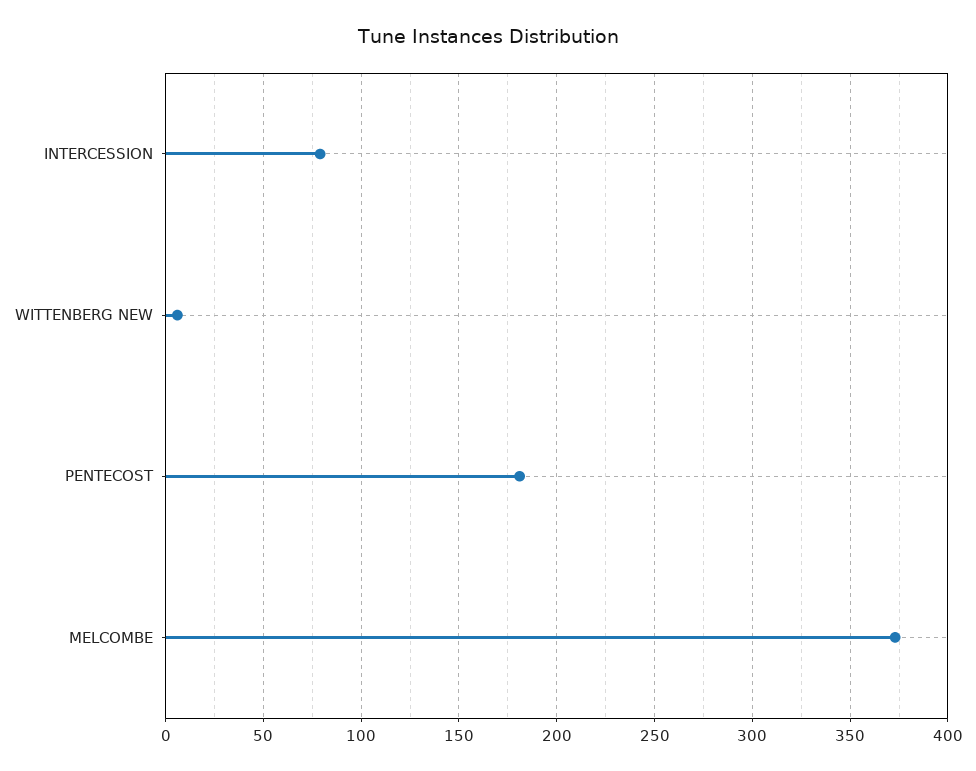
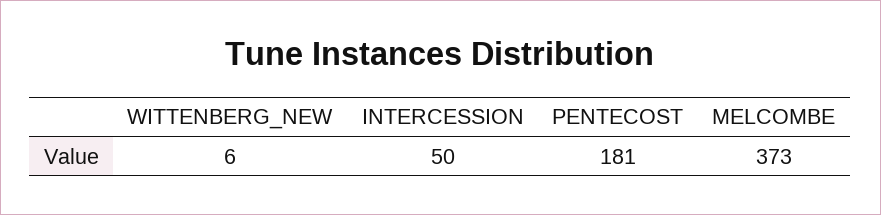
INTERCESSION: 80 -> 50

